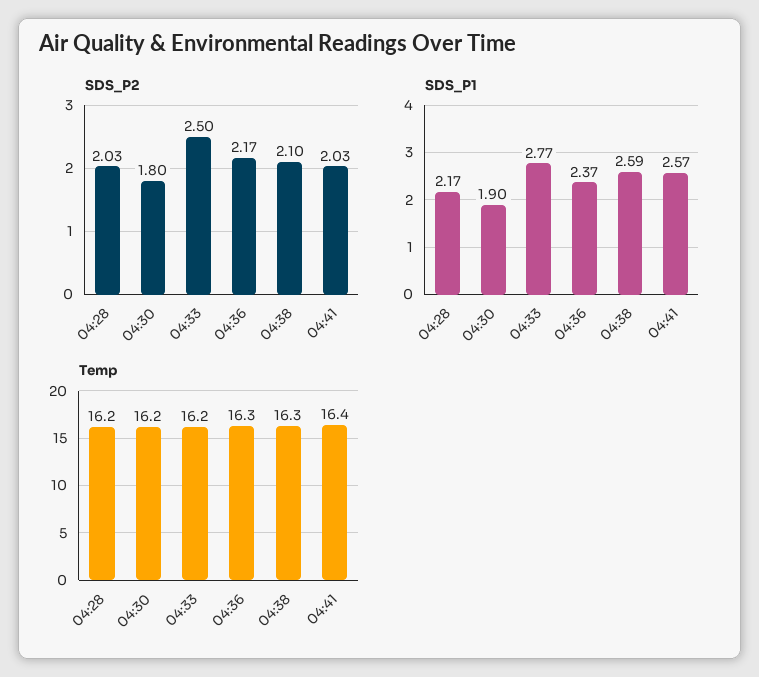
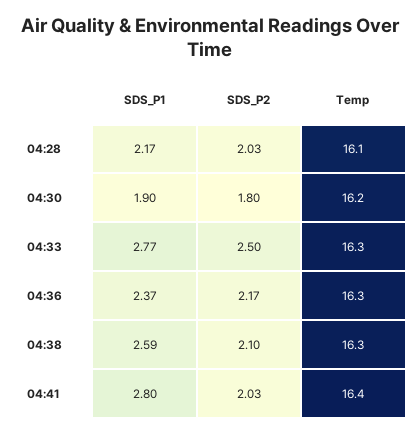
SDS_P1, 04:41: 2.57 -> 2.8
Temp, 04:28: 16.2 -> 16.1
Temp, 04:33: 16.2 -> 16.3

